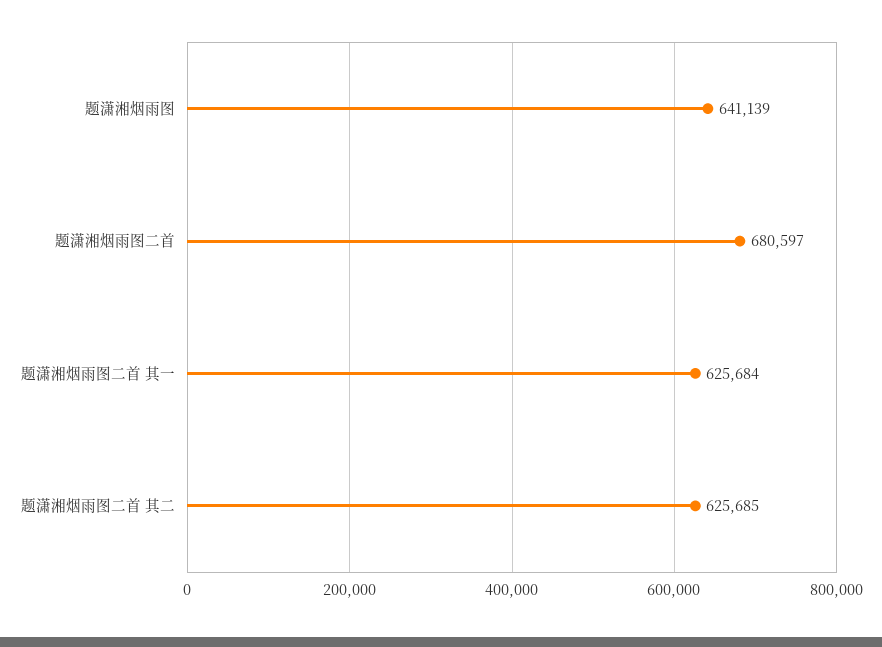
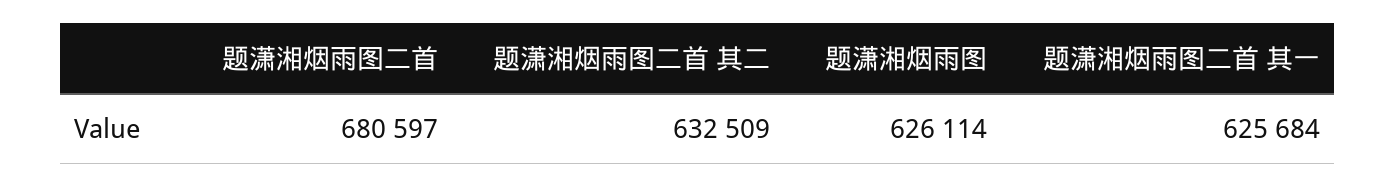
题潇湘烟雨图: 641139 -> 626114
题潇湘烟雨图二首 其二: 625685 -> 632509

